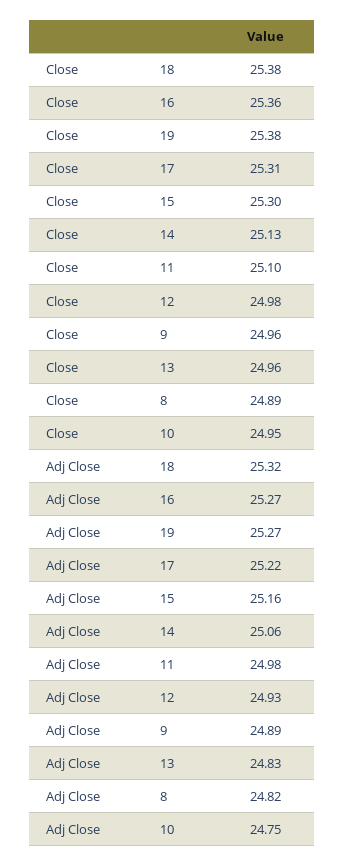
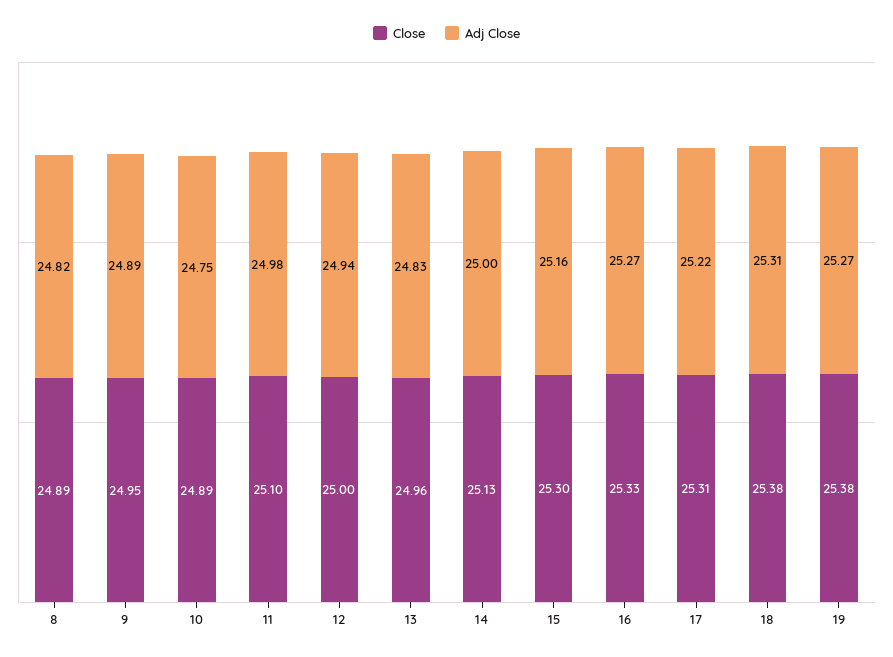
Close, 16: 25.36 -> 25.33
Close, 12: 24.98 -> 25
Close, 9: 24.96 -> 24.95
Close, 10: 24.95 -> 24.89
Adj Close, 18: 25.32 -> 25.31
Adj Close, 14: 25.06 -> 25
Adj Close, 12: 24.93 -> 24.94

